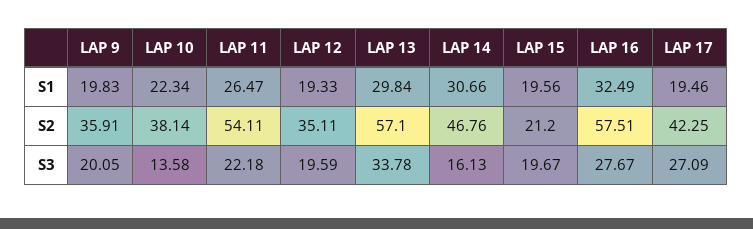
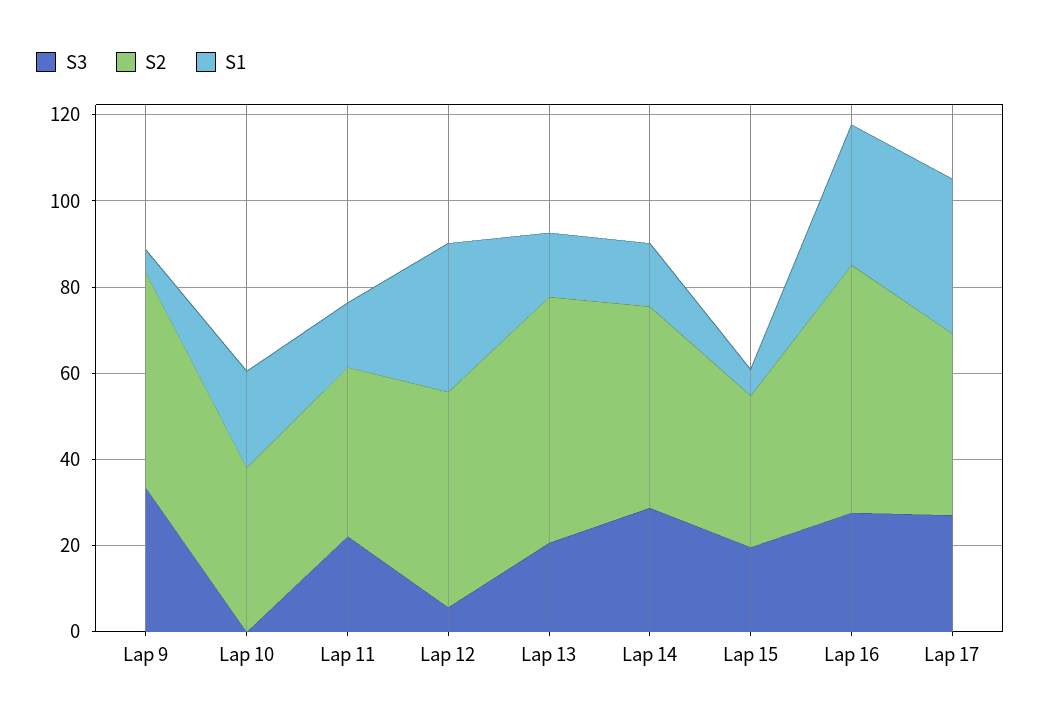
S1, LAP 9: 19.83 -> 5
S1, LAP 11: 26.47 -> 15
S1, LAP 12: 19.33 -> 35
S1, LAP 13: 29.84 -> 15
S1, LAP 14: 30.66 -> 15
S1, LAP 15: 19.56 -> 5
S1, LAP 17: 19.46 -> 35
S2, LAP 9: 35.91 -> 50
S2, LAP 11: 54.11 -> 40
S2, LAP 12: 35.11 -> 50
S2, LAP 15: 21.2 -> 35
S3, LAP 9: 20.05 -> 35
S3, LAP 10: 13.58 -> 0
S3, LAP 12: 19.59 -> 5
S3, LAP 13: 33.78 -> 20
S3, LAP 14: 16.13 -> 30

